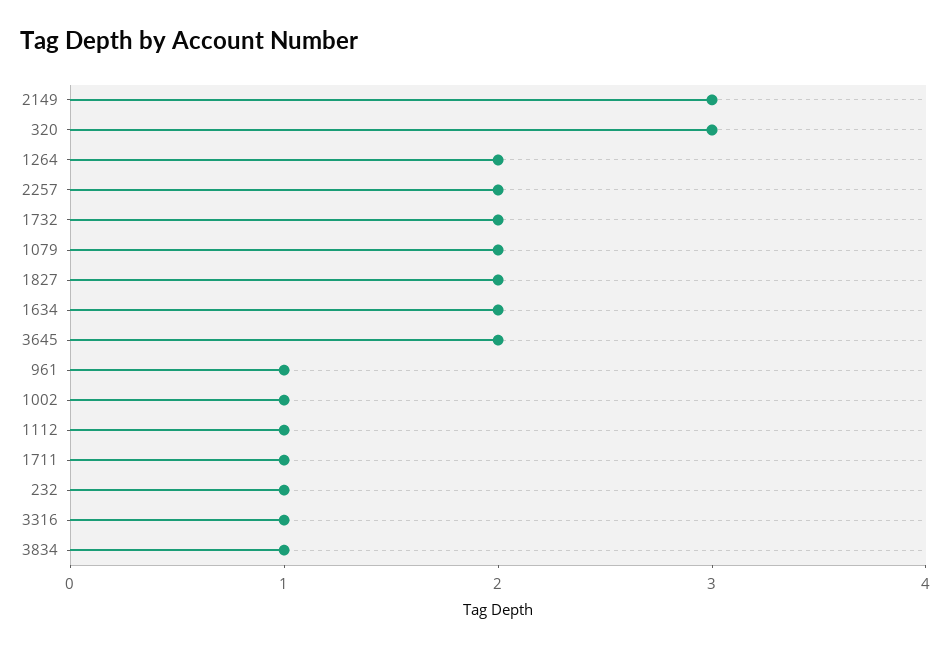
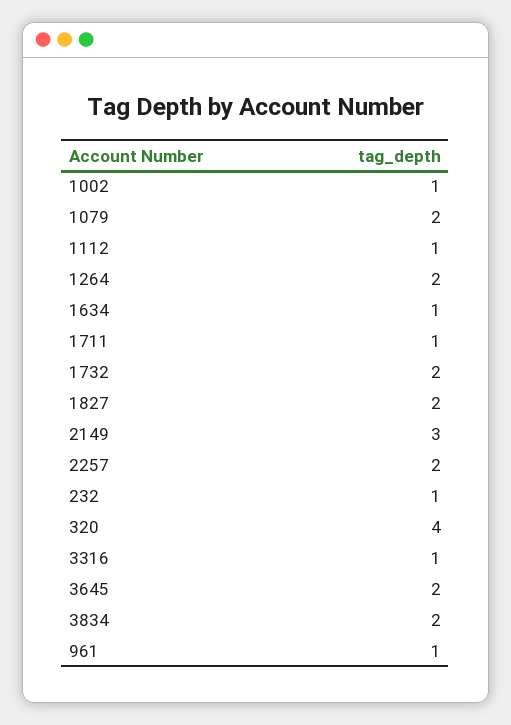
320: 3 -> 4
1634: 2 -> 1
3834: 1 -> 2

